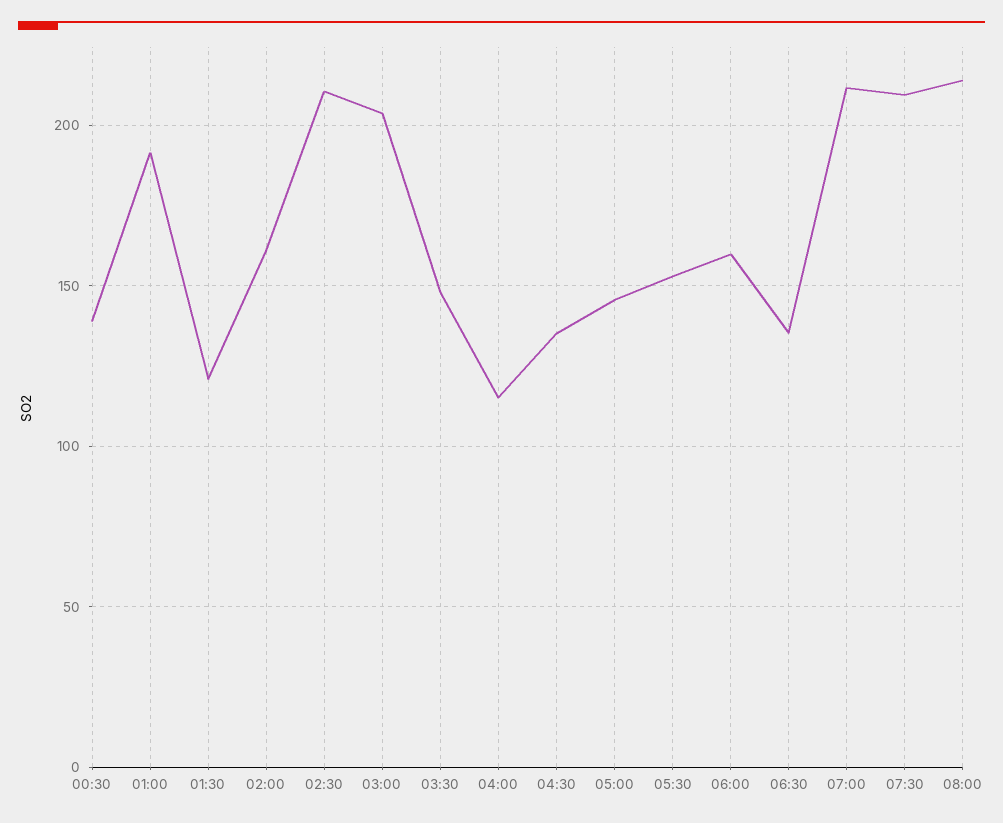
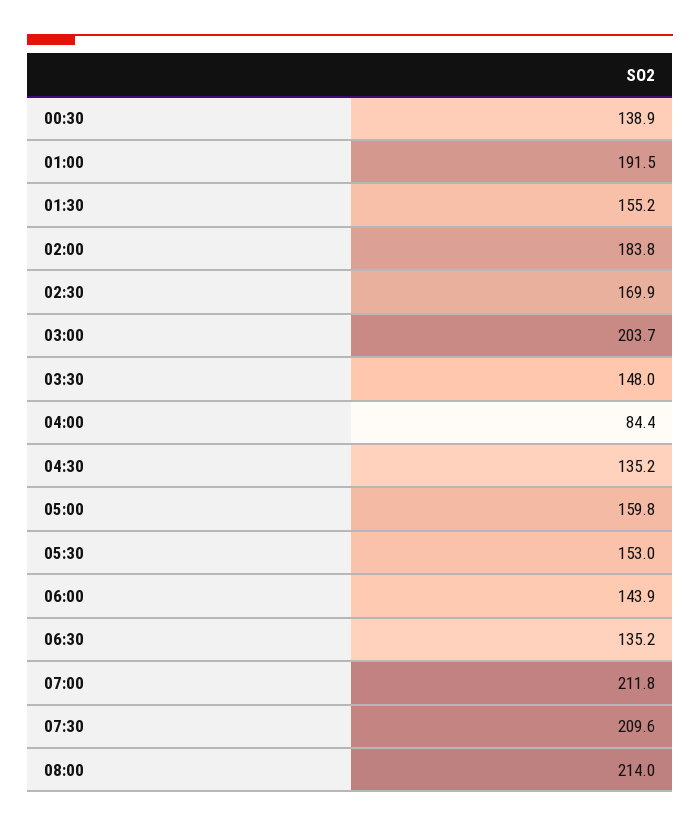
01:30: 120 -> 155.2
02:00: 160 -> 183.8
02:30: 210 -> 169.9
04:00: 115 -> 84.4
05:00: 145 -> 159.8
06:00: 160 -> 143.9

